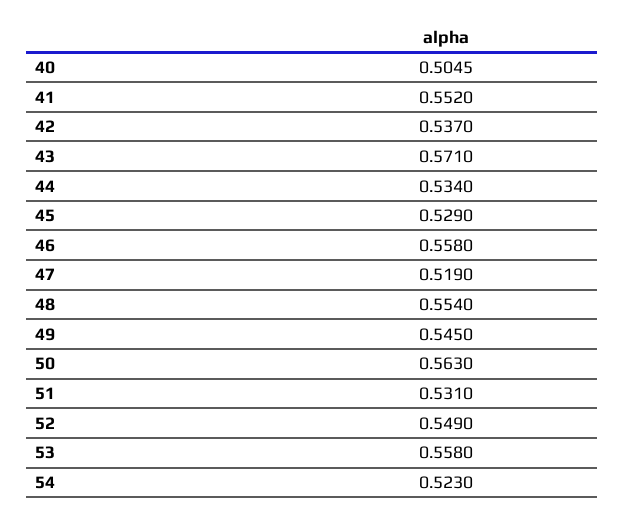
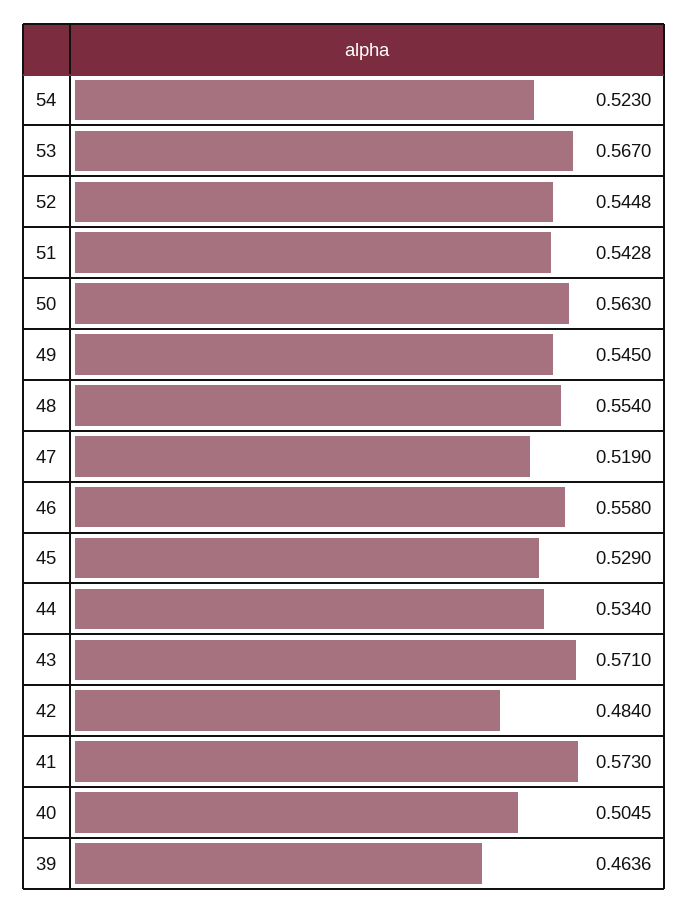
41: 0.552 -> 0.573
42: 0.537 -> 0.484
51: 0.531 -> 0.5428
52: 0.549 -> 0.5448
53: 0.558 -> 0.567
39: none -> 0.4636

